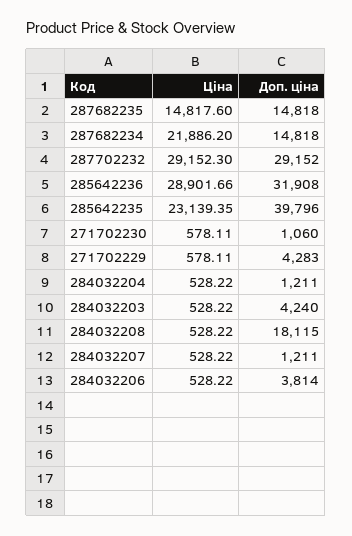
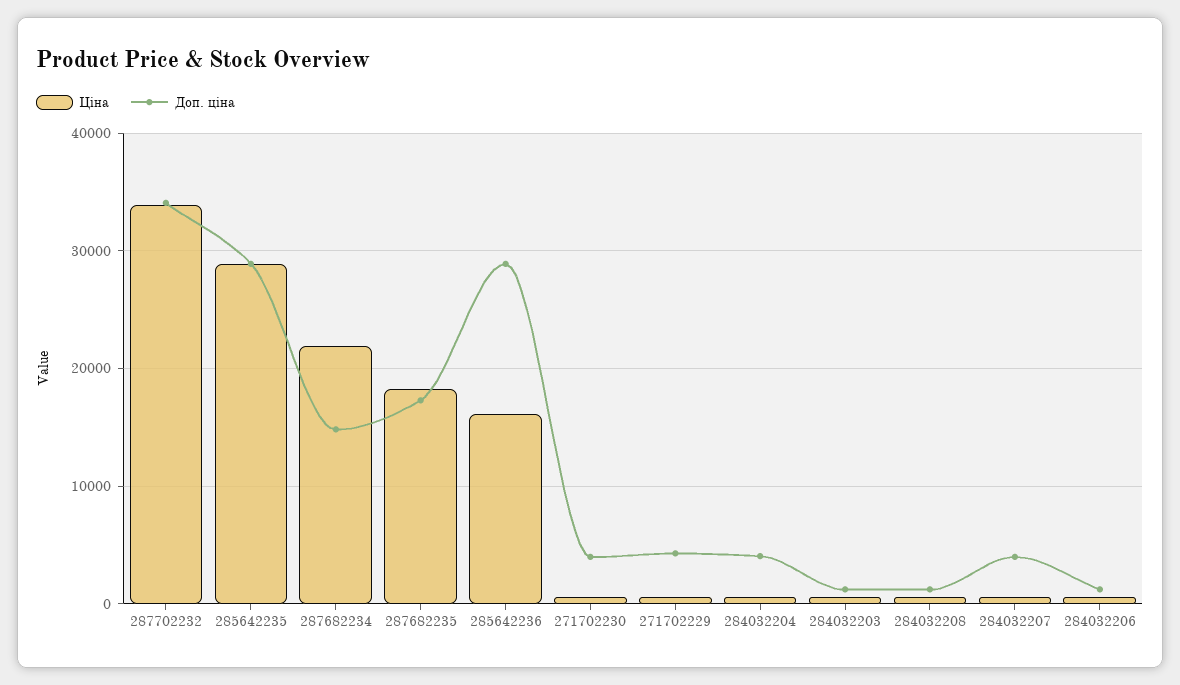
Ціна, 287682235: 14817.6 -> 18000
Доп. ціна, 287682235: 14818 -> 17000
Ціна, 287702232: 29152.3 -> 34000
Доп. ціна, 287702232: 29152 -> 34000
Ціна, 285642236: 28901.66 -> 16000
Доп. ціна, 285642236: 31908 -> 29000
Ціна, 285642235: 23139.35 -> 29000
Доп. ціна, 285642235: 39796 -> 29000
Доп. ціна, 271702230: 1060 -> 4000
Доп. ціна, 284032204: 1211 -> 4000
Доп. ціна, 284032203: 4240 -> 1000
Доп. ціна, 284032208: 18115 -> 1000
Доп. ціна, 284032207: 1211 -> 4000
Доп. ціна, 284032206: 3814 -> 1000

